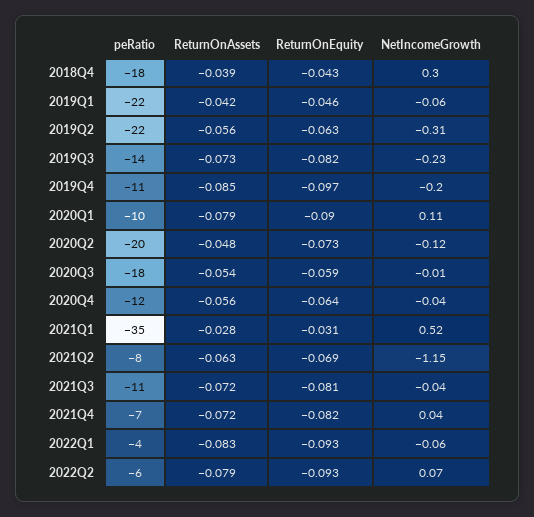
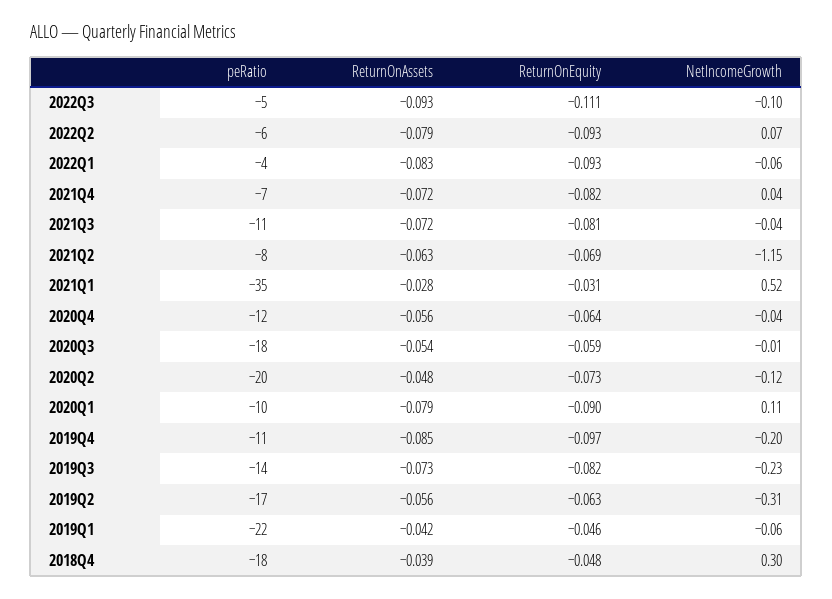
ReturnOnEquity, 2018Q4: -0.043 -> -0.048
peRatio, 2019Q2: -22 -> -17
peRatio, 2022Q3: none -> -5
ReturnOnAssets, 2022Q3: none -> -0.093
ReturnOnEquity, 2022Q3: none -> -0.111
NetIncomeGrowth, 2022Q3: none -> -0.1

